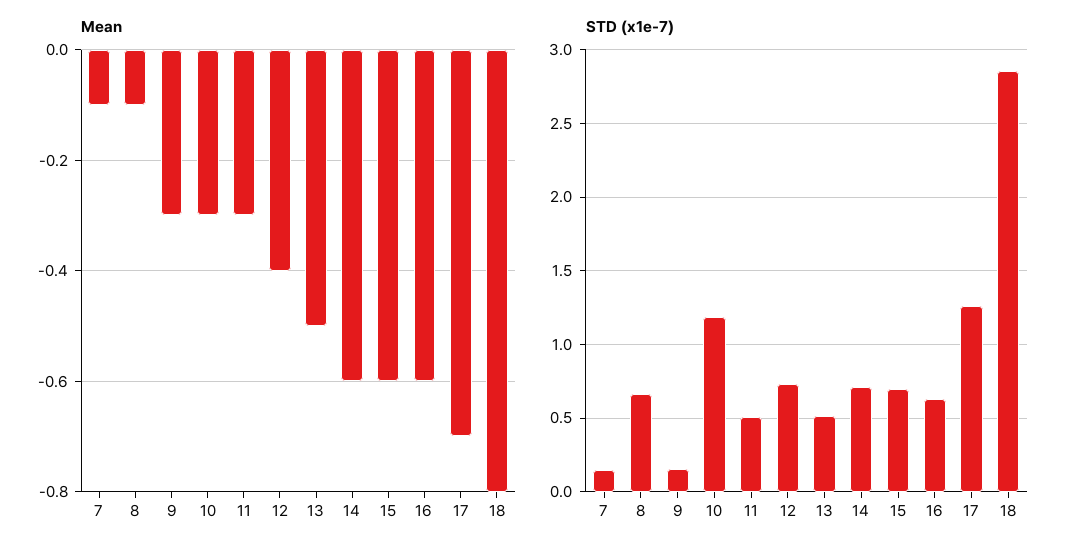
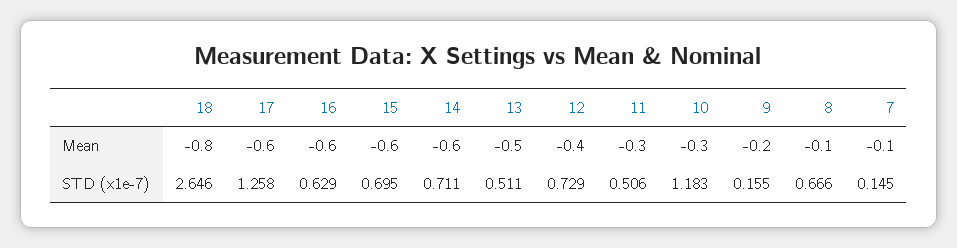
Mean, 9: -0.3 -> -0.2
Mean, 17: -0.7 -> -0.6
STD (x1e-7), 18: 2.85 -> 2.646

